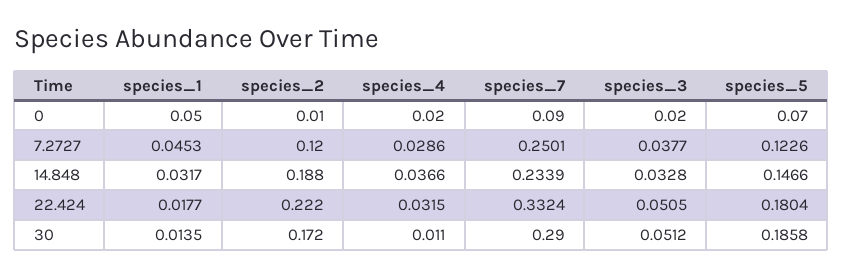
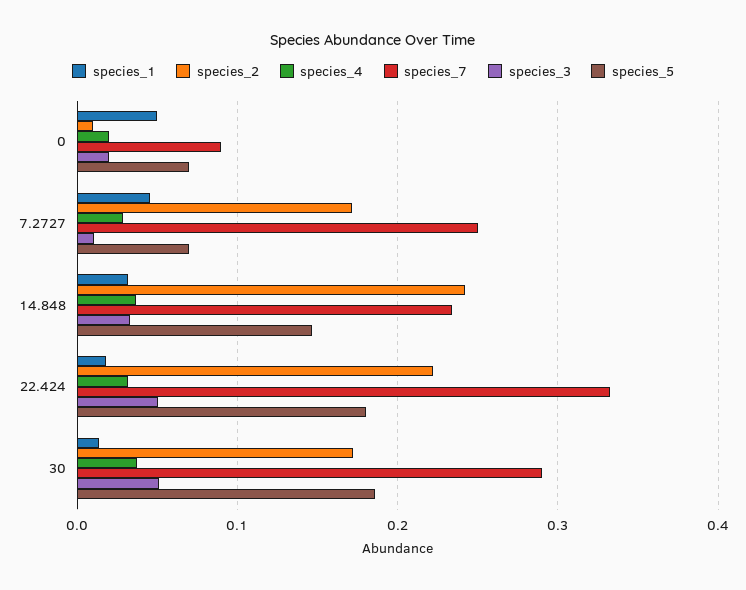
species_2, 7.2727: 0.12 -> 0.17
species_3, 7.2727: 0.0377 -> 0.01
species_5, 7.2727: 0.1226 -> 0.07
species_2, 14.848: 0.188 -> 0.24
species_4, 30: 0.011 -> 0.04

